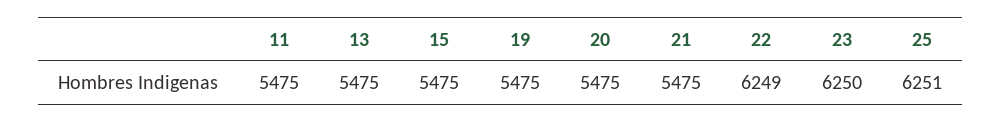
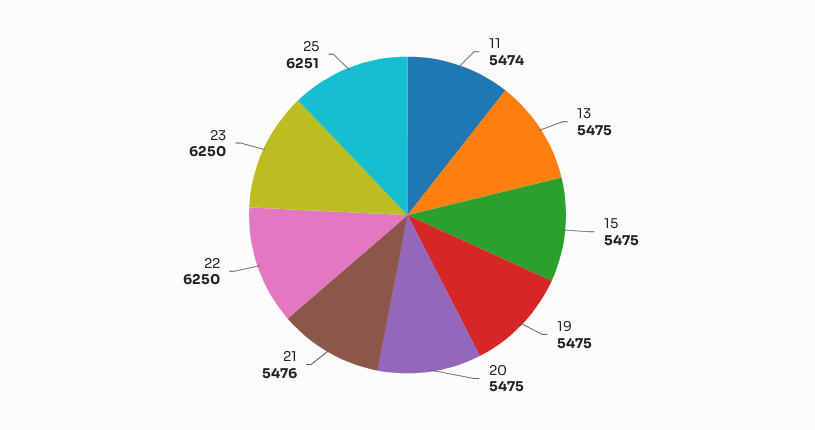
11: 5475 -> 5474
21: 5475 -> 5476
22: 6249 -> 6250

